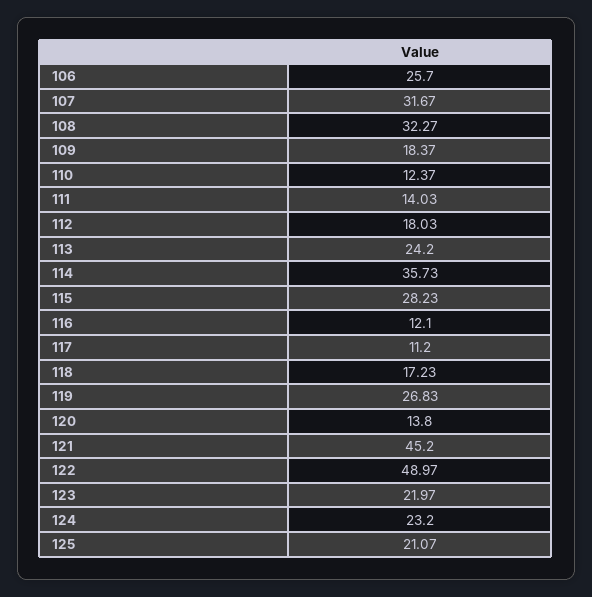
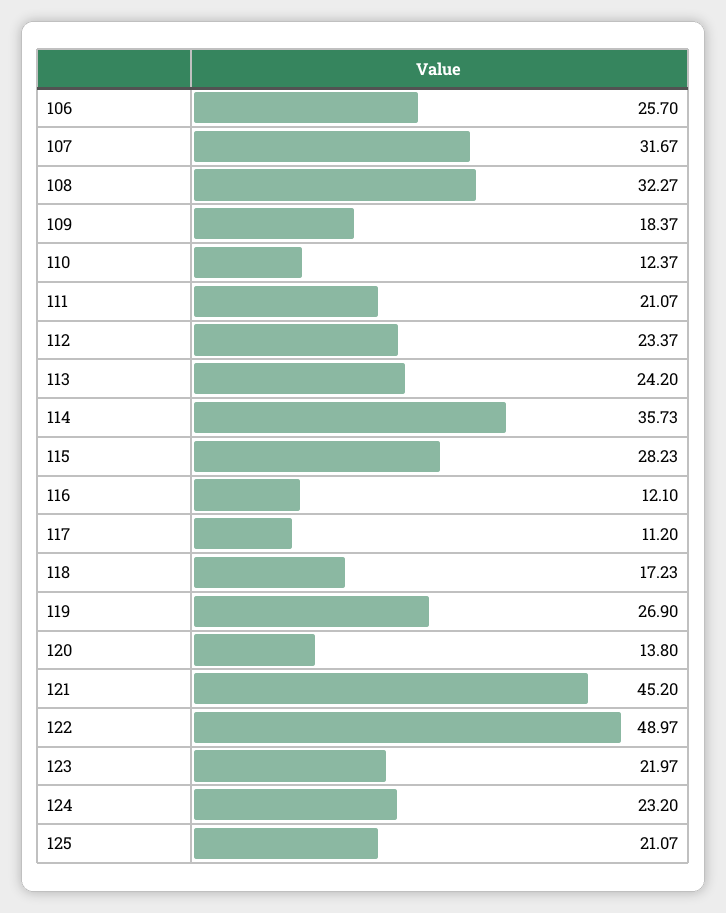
111: 14.03 -> 21.07
112: 18.03 -> 23.37
119: 26.83 -> 26.9

